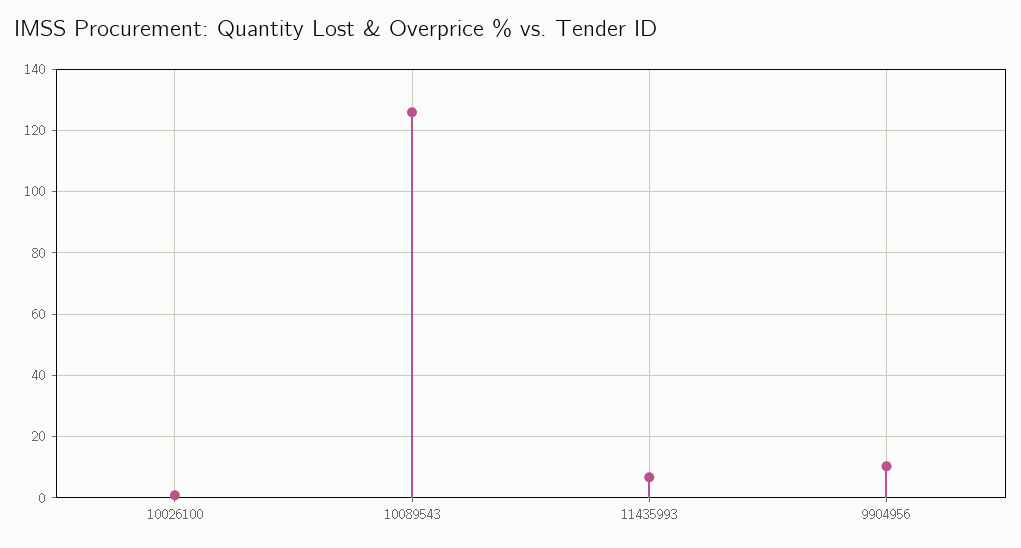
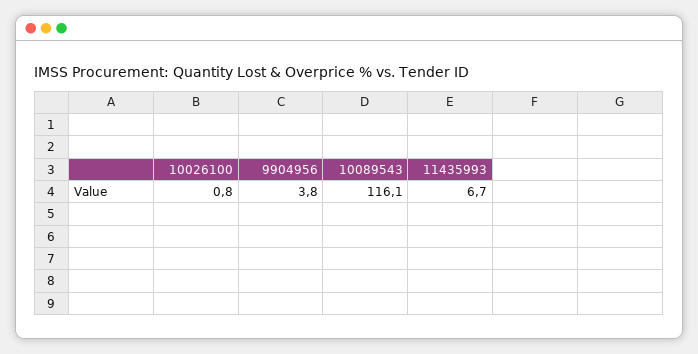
10089543: 126 -> 116.1
9904956: 10 -> 3.8

